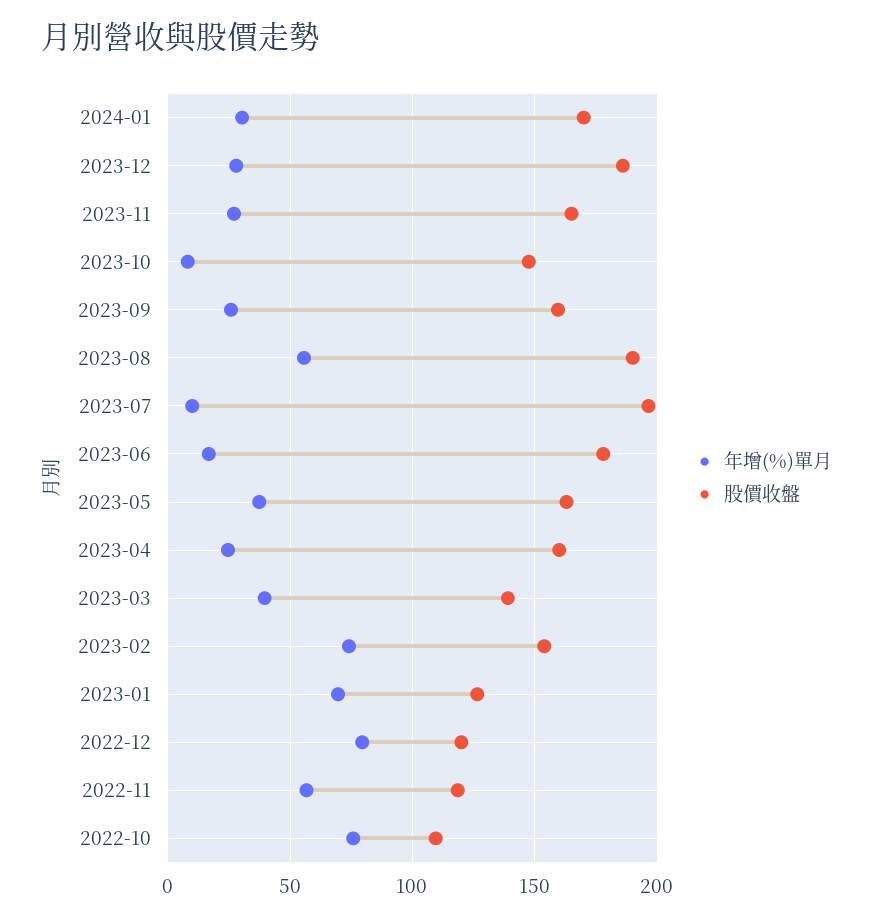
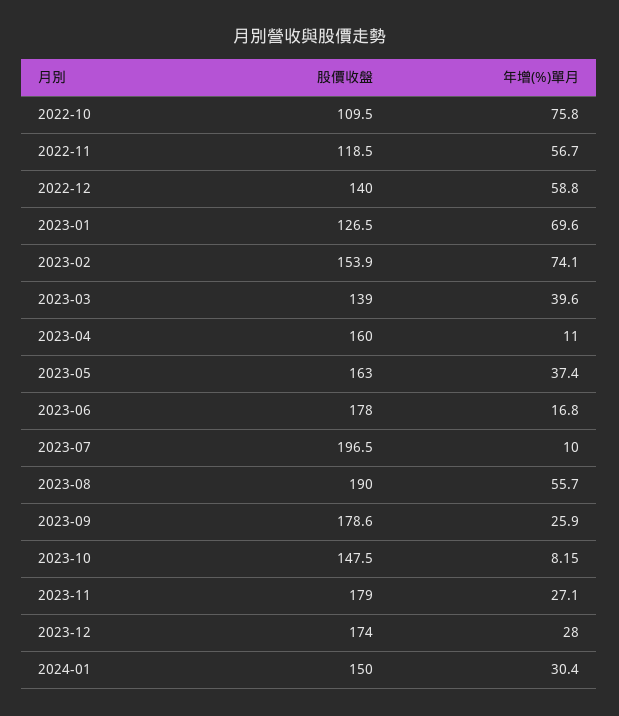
股價收盤, 2024-01: 170 -> 150
股價收盤, 2023-12: 185 -> 174
股價收盤, 2023-11: 165 -> 179
股價收盤, 2023-09: 160 -> 178.6
年增(%)單月, 2023-04: 25 -> 11
年增(%)單月, 2022-12: 80 -> 58.8
股價收盤, 2022-12: 120 -> 140

